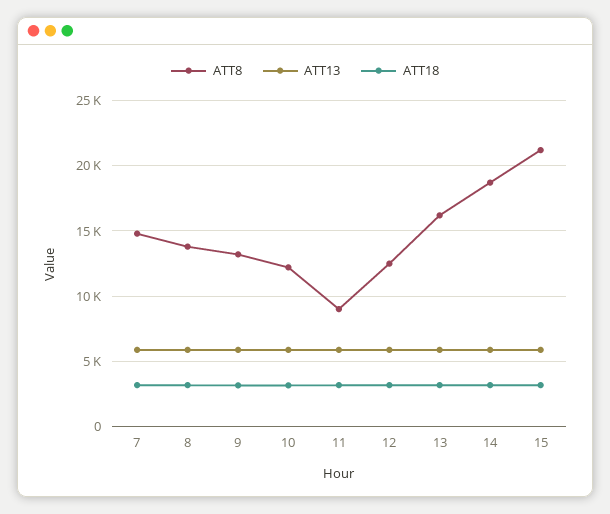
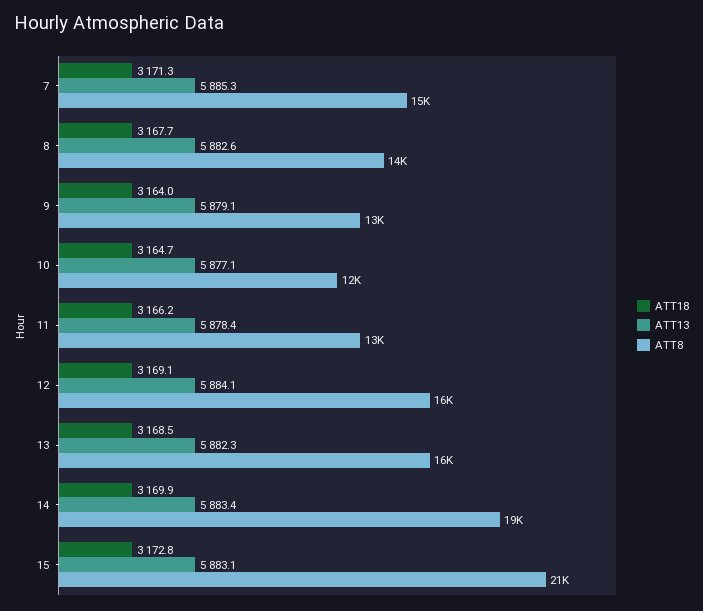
ATT8, 11: 9000 -> 13000
ATT8, 12: 12500 -> 16000

